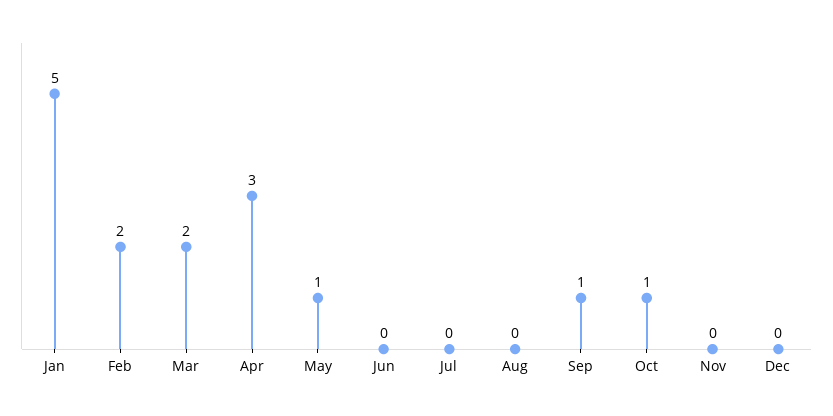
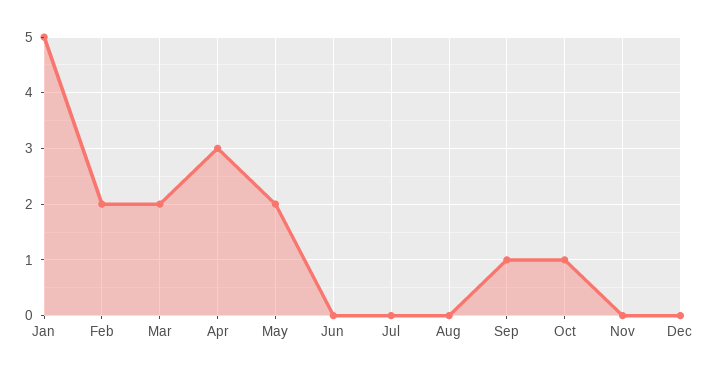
May: 1 -> 2

